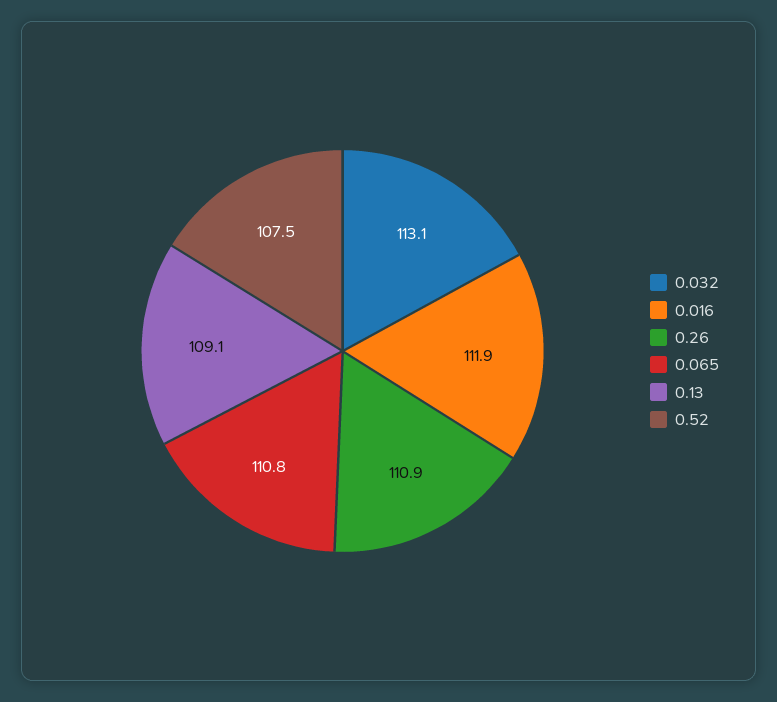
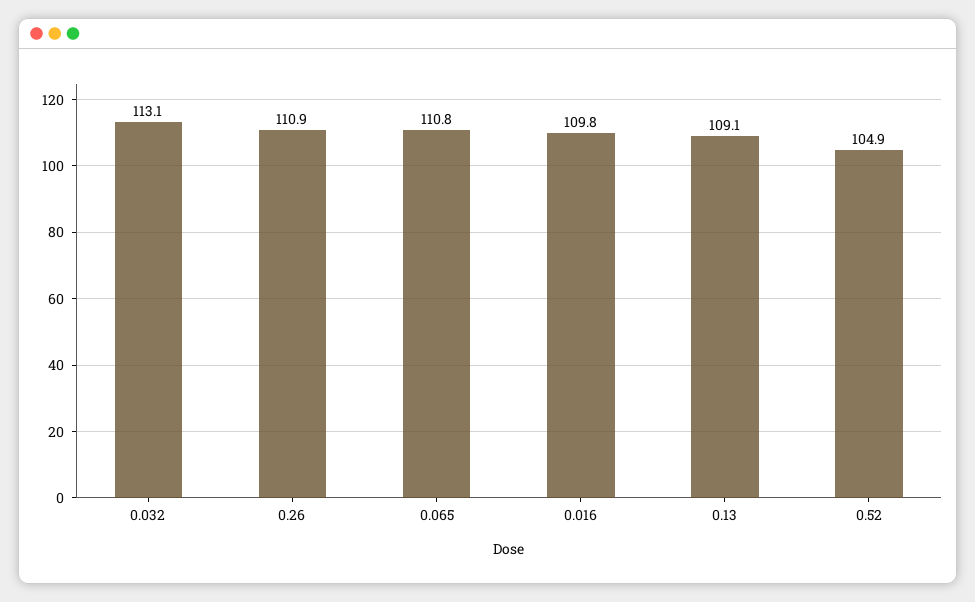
0.016: 111.9 -> 109.8
0.52: 107.5 -> 104.9

